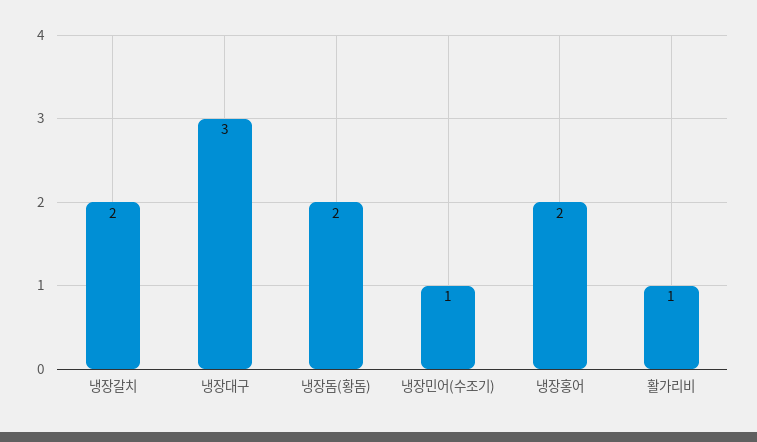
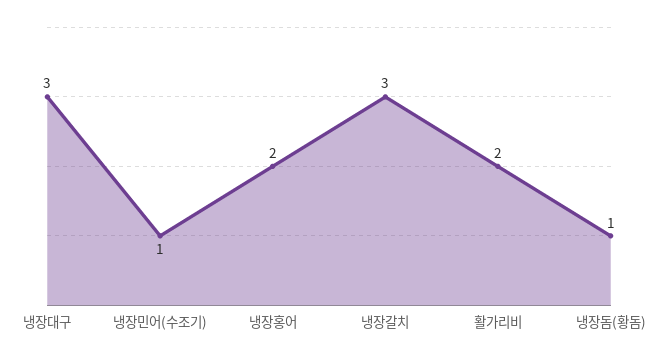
냉장갈치: 2 -> 3
냉장돔(황돔): 2 -> 1
활가리비: 1 -> 2

